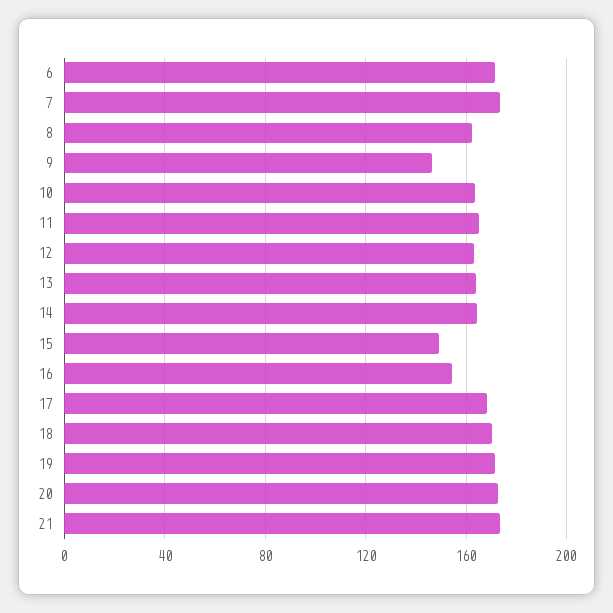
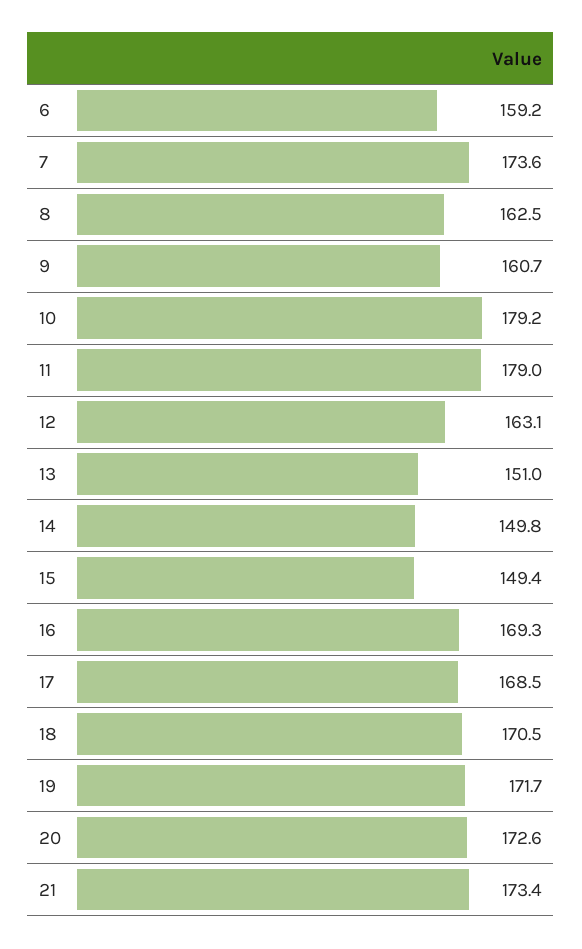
6: 170 -> 159.2
9: 145 -> 160.7
10: 165 -> 179.2
11: 165 -> 179
13: 165 -> 151
14: 165 -> 149.8
16: 155 -> 169.3

